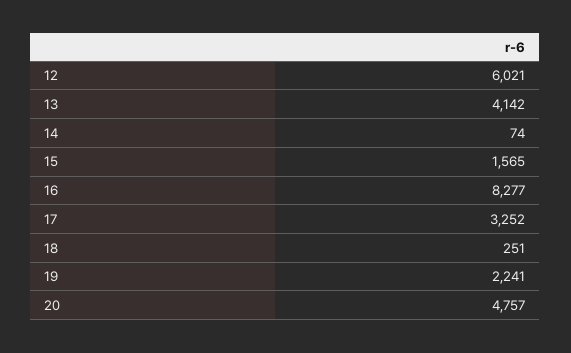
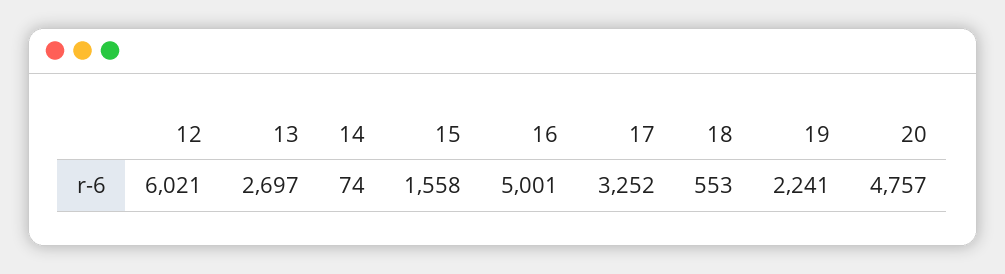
13: 4142 -> 2697
15: 1565 -> 1558
16: 8277 -> 5001
18: 251 -> 553

